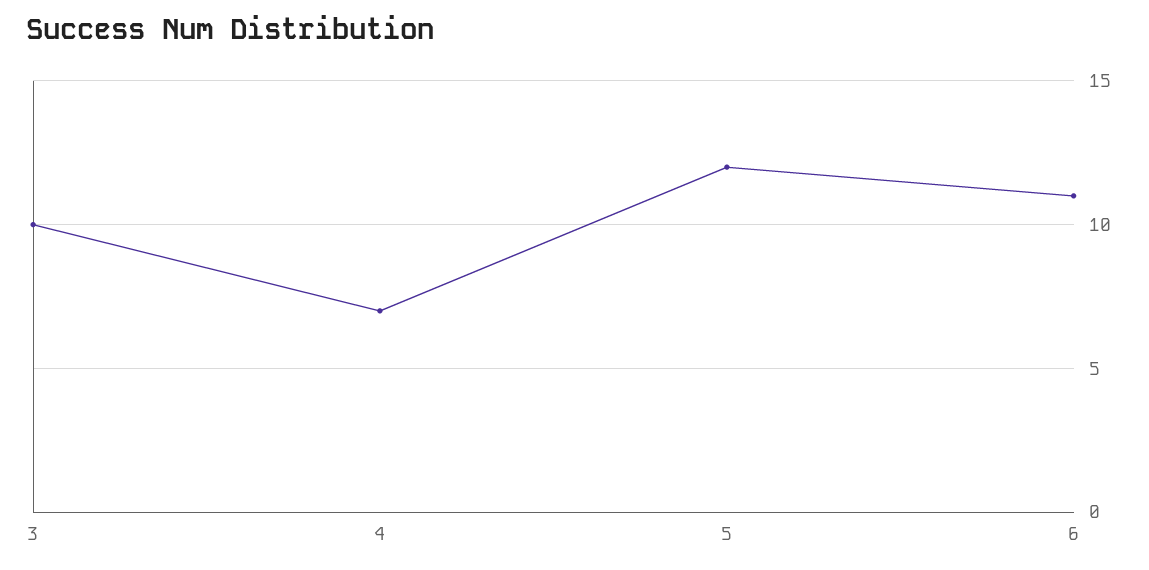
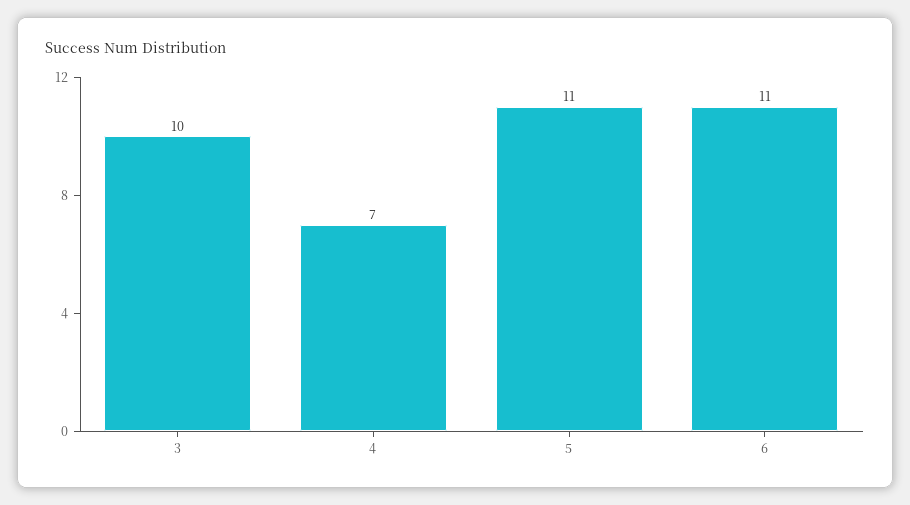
5: 12 -> 11

